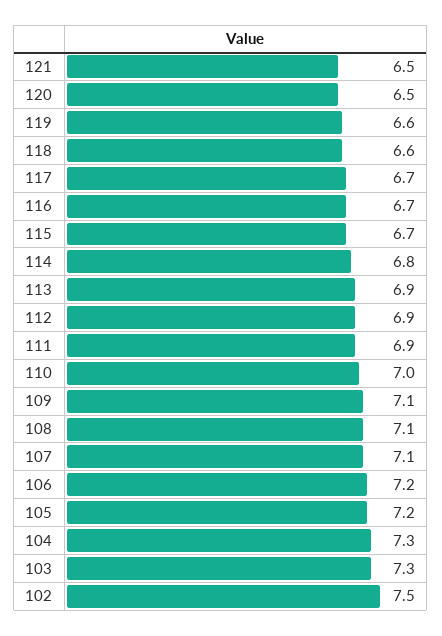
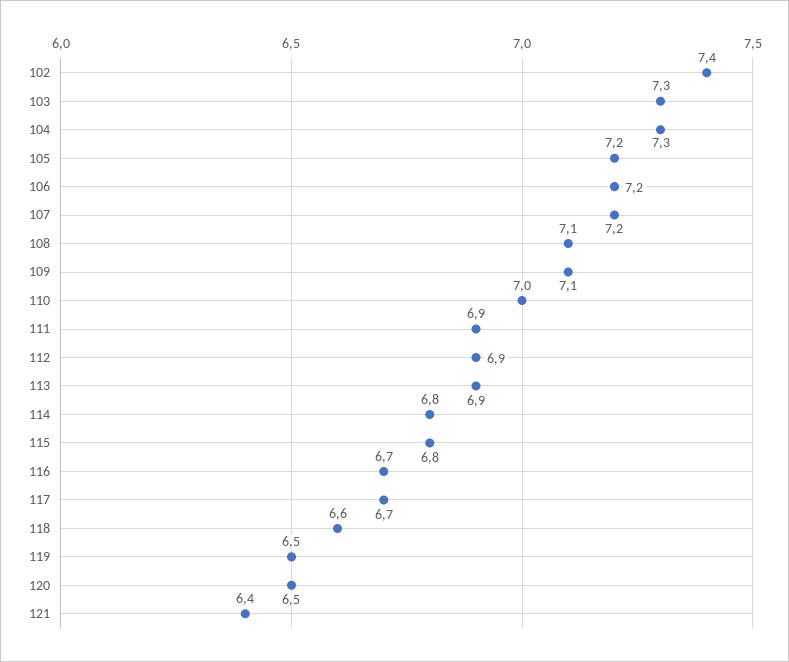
121: 6.5 -> 6.4
119: 6.6 -> 6.5
115: 6.7 -> 6.8
107: 7.1 -> 7.2
102: 7.5 -> 7.4

